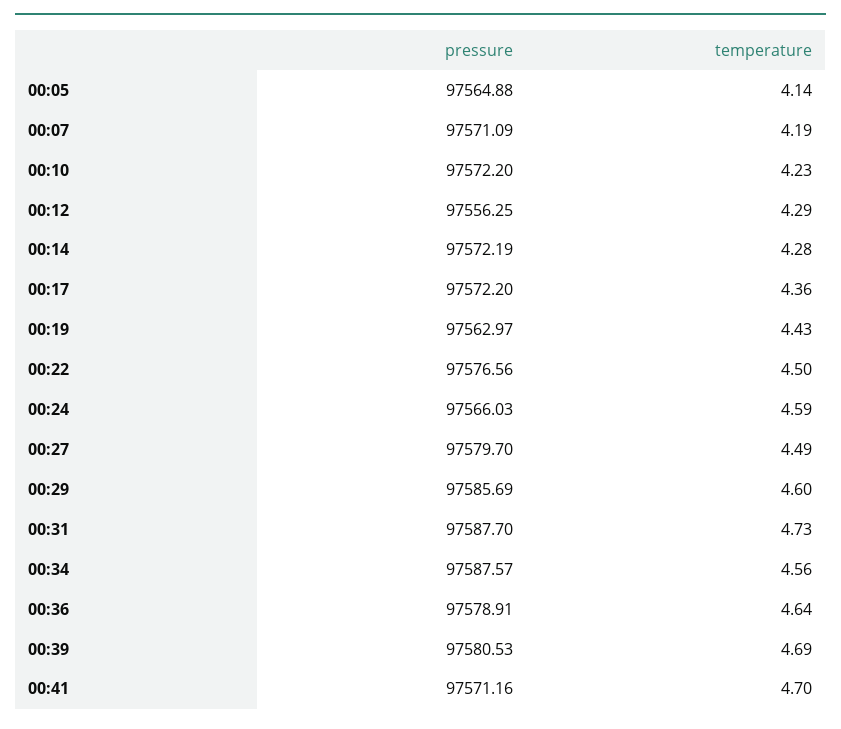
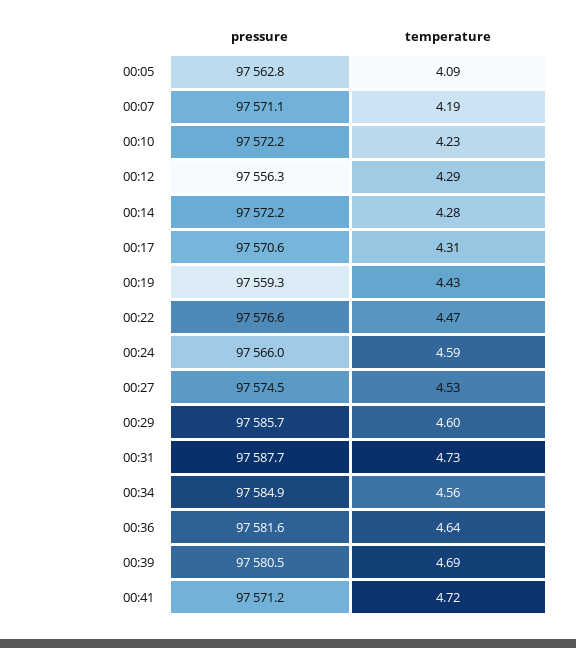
pressure, 00:05: 97564.88 -> 97562.8
temperature, 00:05: 4.14 -> 4.09
pressure, 00:17: 97572.2 -> 97570.6
temperature, 00:17: 4.36 -> 4.31
pressure, 00:19: 97562.97 -> 97559.3
temperature, 00:22: 4.5 -> 4.47
pressure, 00:27: 97579.7 -> 97574.5
temperature, 00:27: 4.49 -> 4.53
pressure, 00:34: 97587.57 -> 97584.9
pressure, 00:36: 97578.91 -> 97581.6
temperature, 00:41: 4.7 -> 4.72

